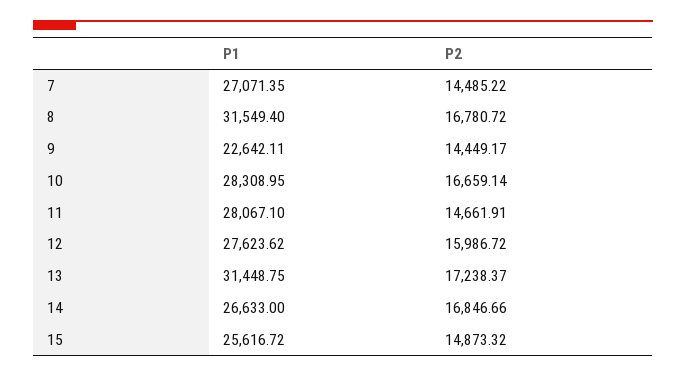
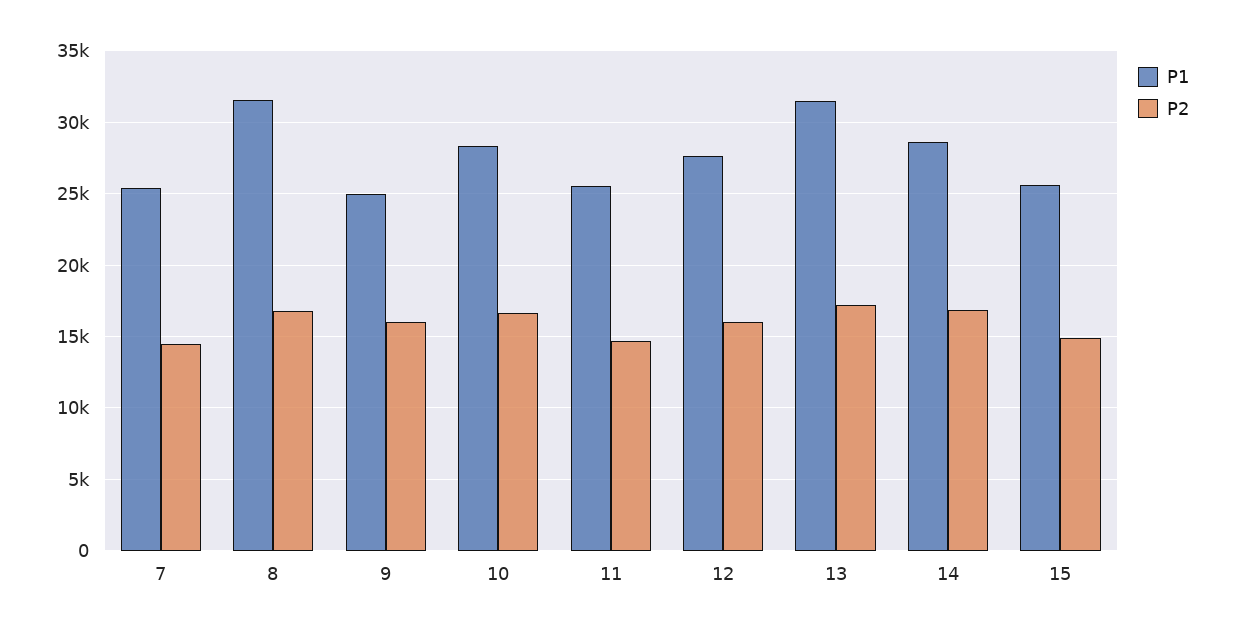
P1, 7: 27071.35 -> 25500
P1, 9: 22642.11 -> 25000
P2, 9: 14449.17 -> 16000
P1, 11: 28067.1 -> 25500
P1, 14: 26633 -> 28500

